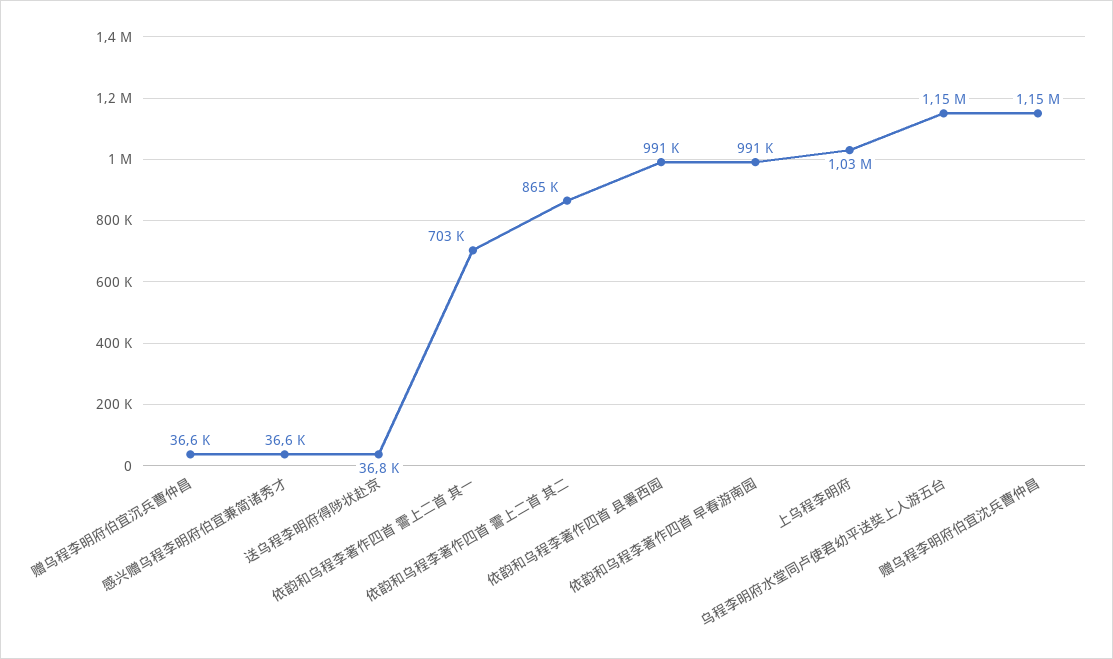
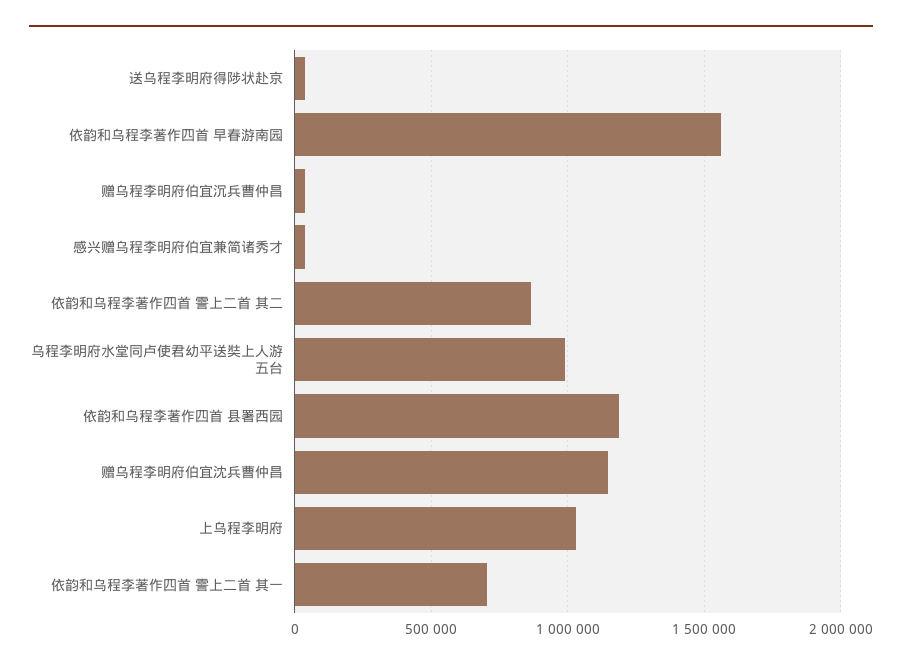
依韵和乌程李著作四首 县署西园: 991000 -> 1200000
依韵和乌程李著作四首 早春游南园: 991000 -> 1550000
乌程李明府水堂同卢使君幼平送奘上人游五台: 1150000 -> 1000000

